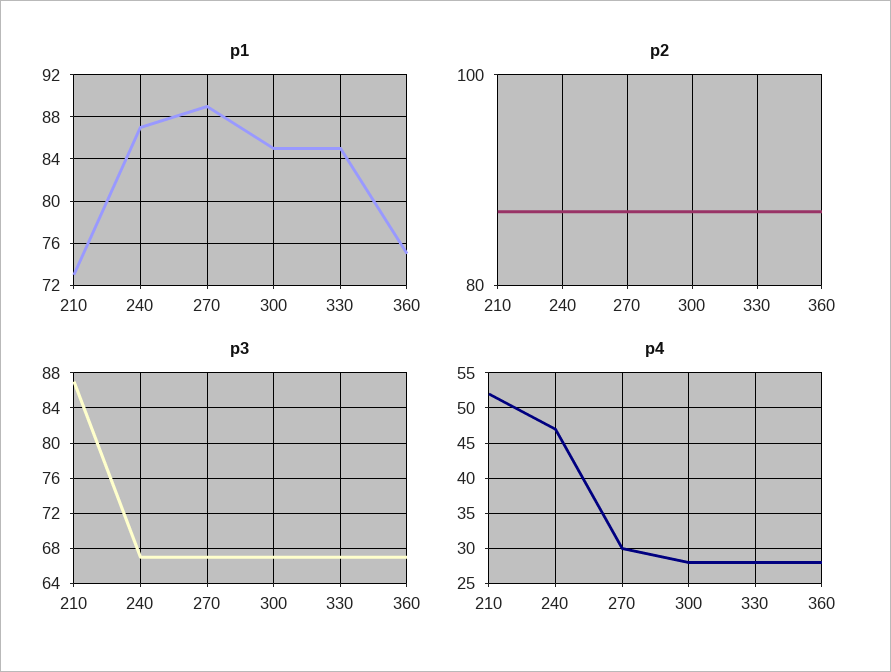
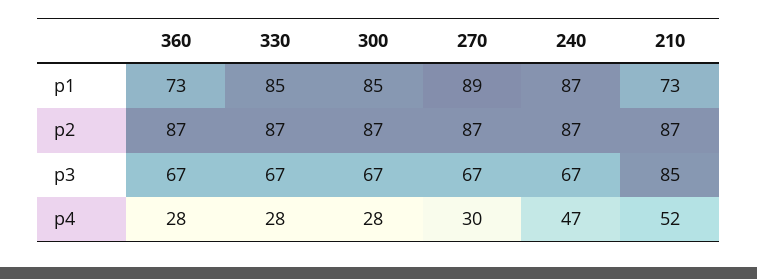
p1, 360: 75 -> 73
p3, 210: 87 -> 85

